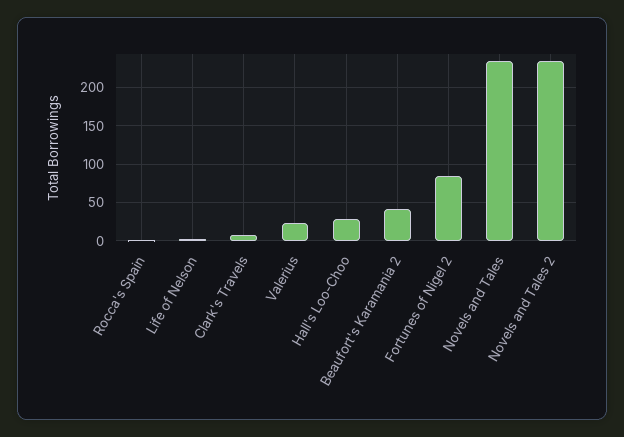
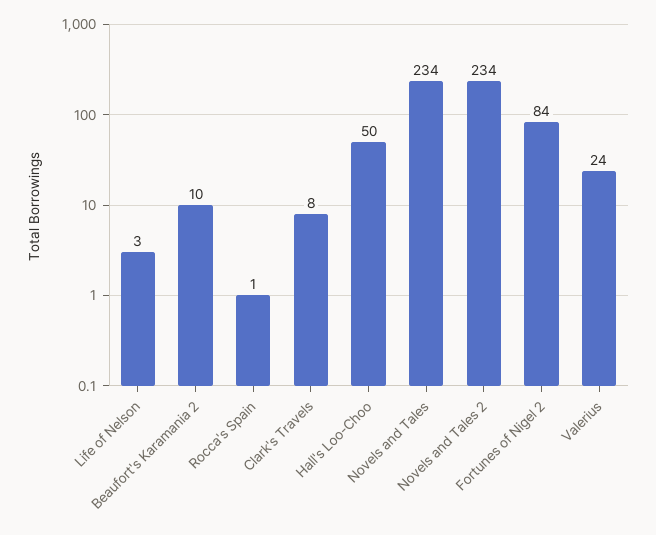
Hall's Loo-Choo: 30 -> 50
Beaufort's Karamania 2: 40 -> 10

